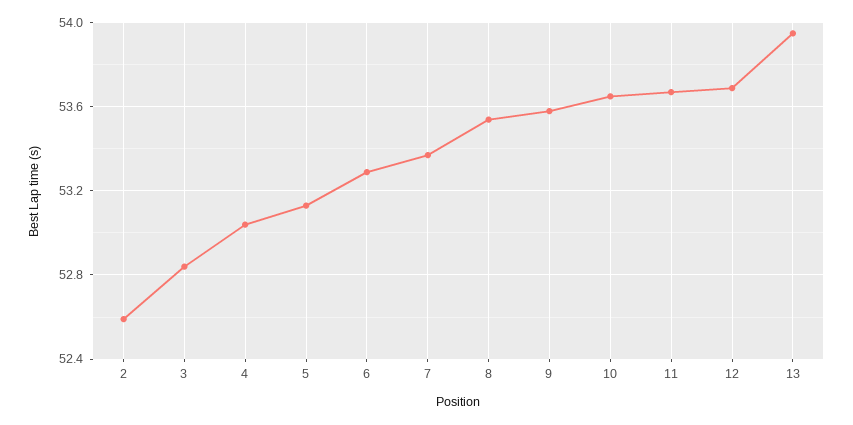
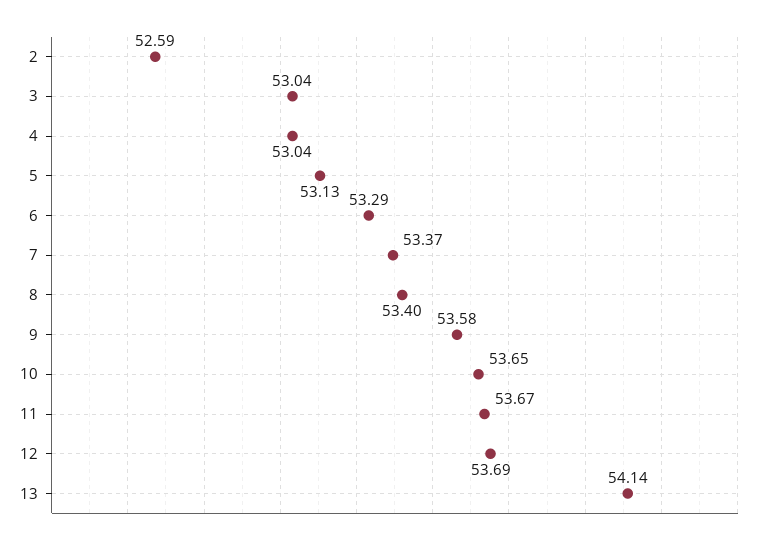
3: 52.85 -> 53.04
8: 53.55 -> 53.4
13: 53.95 -> 54.14

